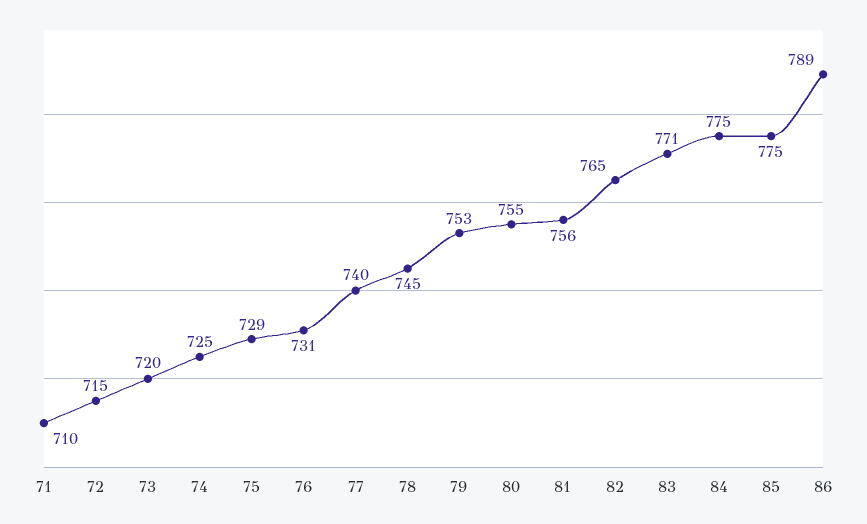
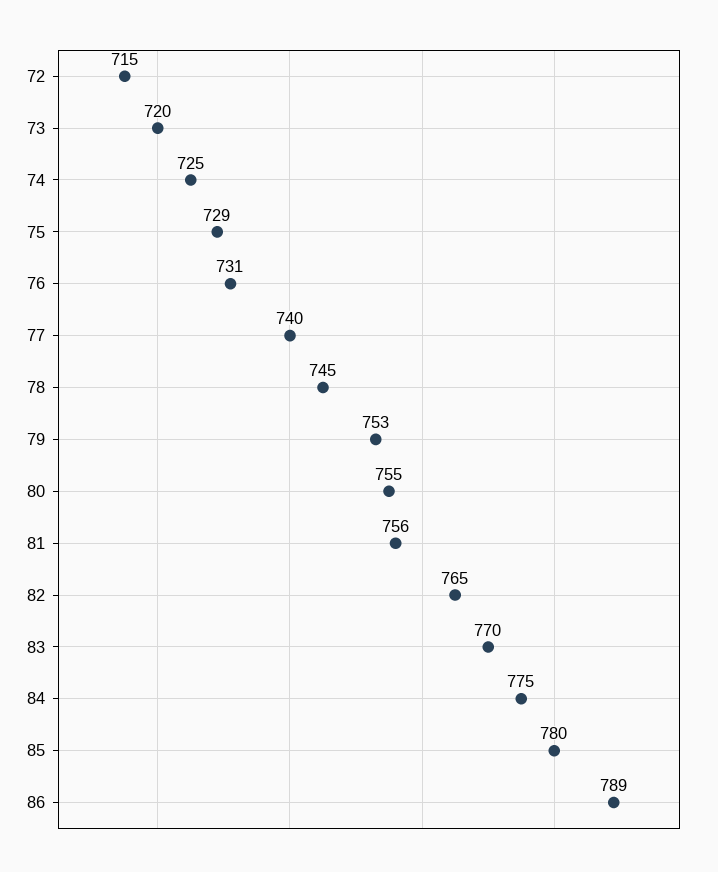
71: 710 -> none
83: 771 -> 770
85: 775 -> 780

